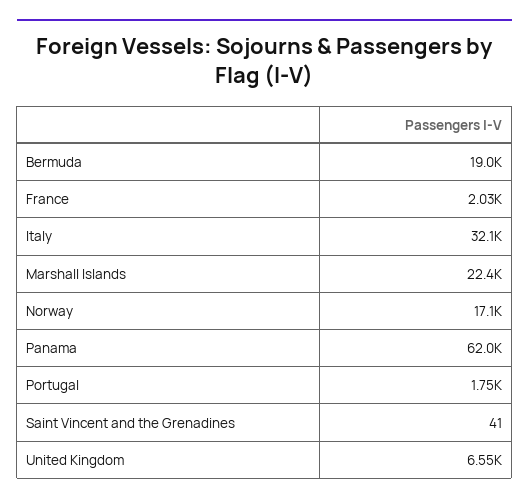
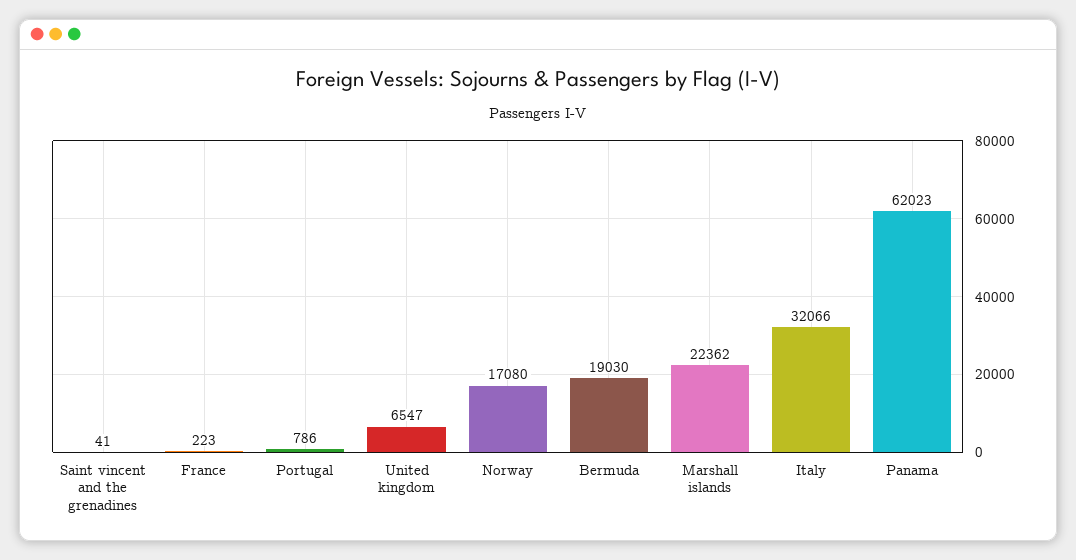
France: 2030 -> 223
Portugal: 1750 -> 786

